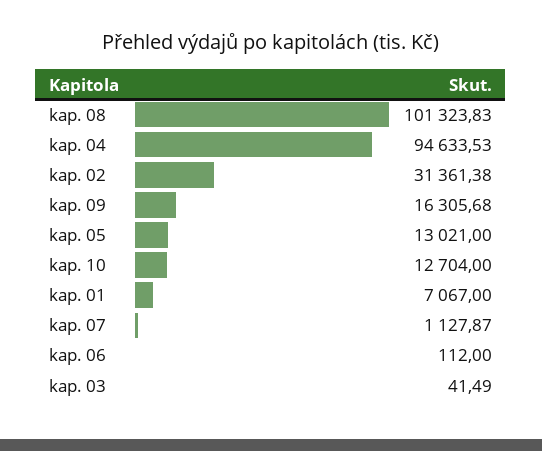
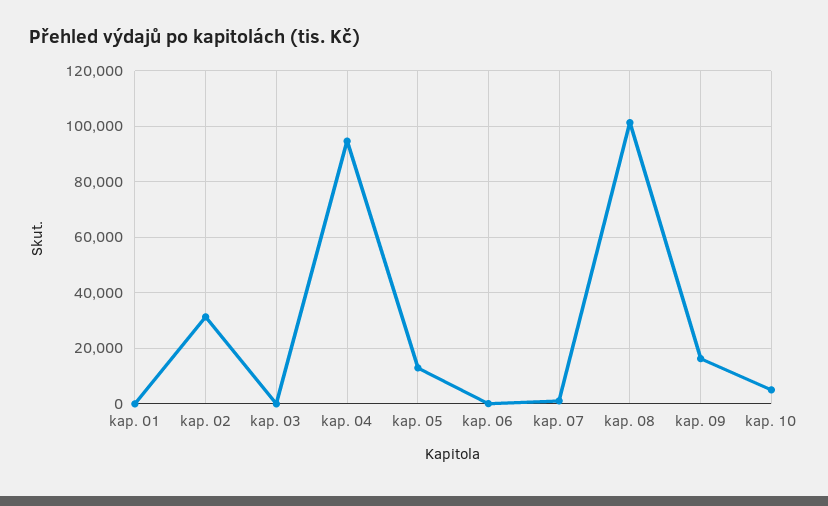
kap. 10: 12704 -> 5000
kap. 01: 7067 -> 0

